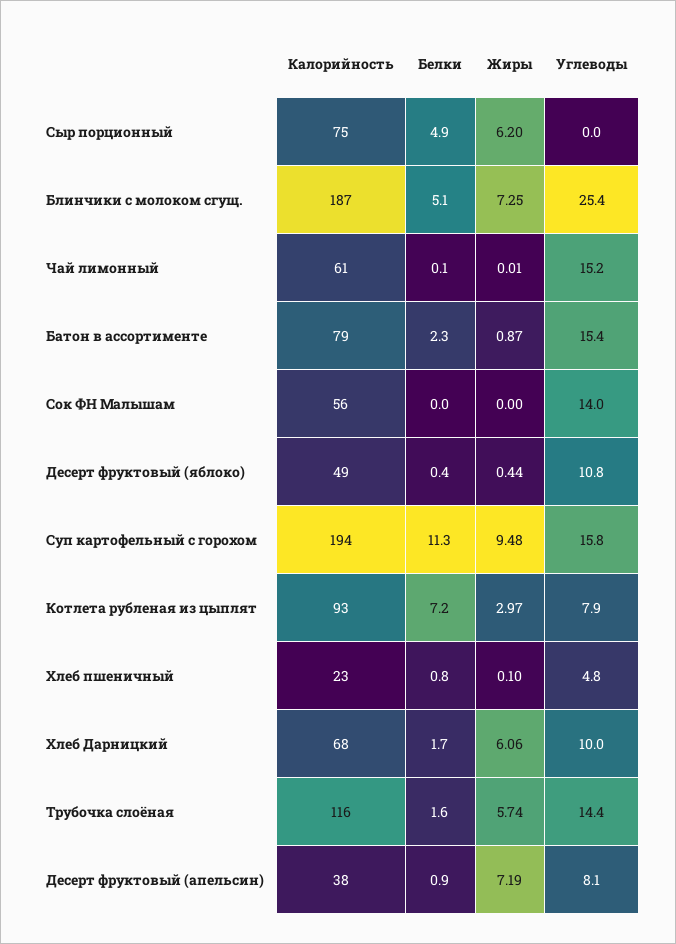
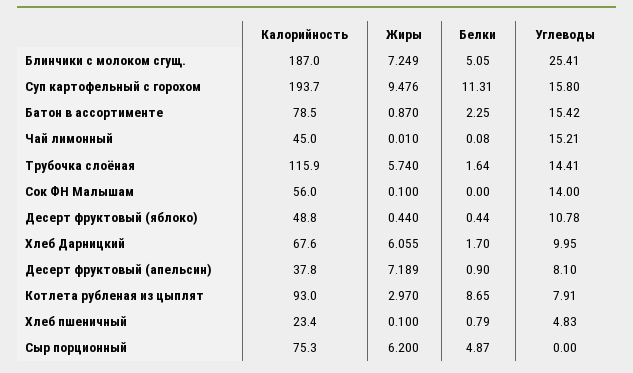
Калорийность, Чай лимонный: 61 -> 45
Жиры, Сок ФН Малышам: 0 -> 0.1
Белки, Котлета рубленая из цыплят: 7.2 -> 8.65

